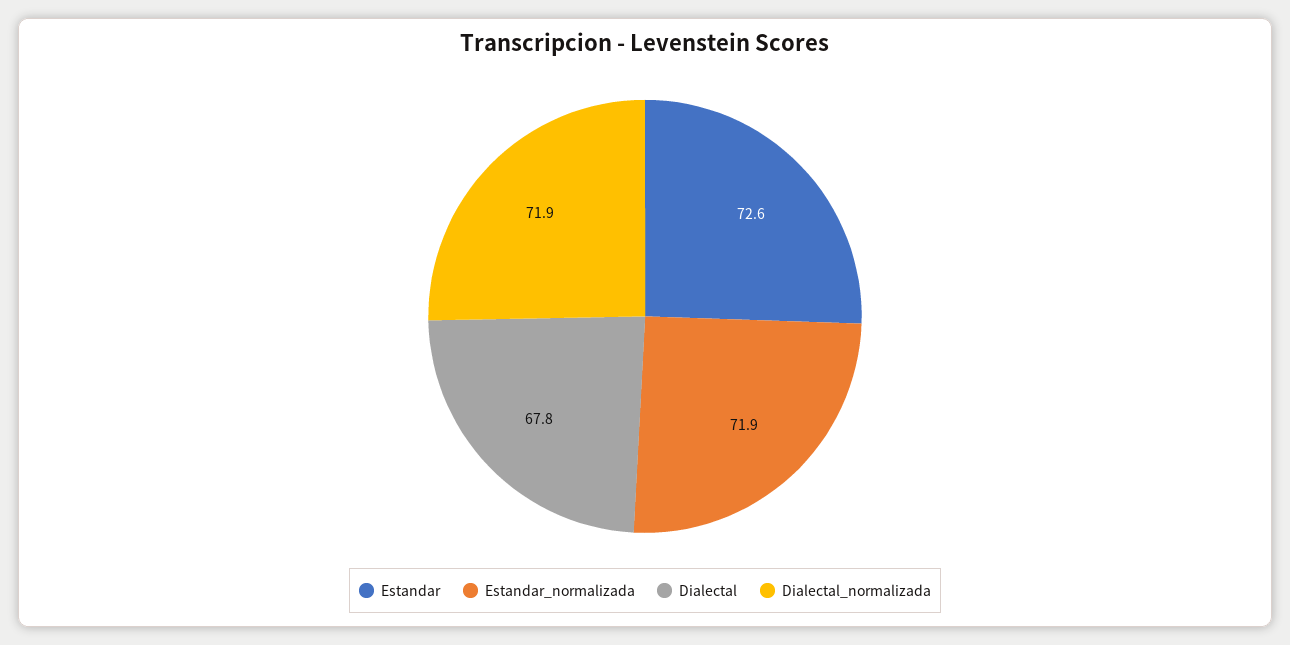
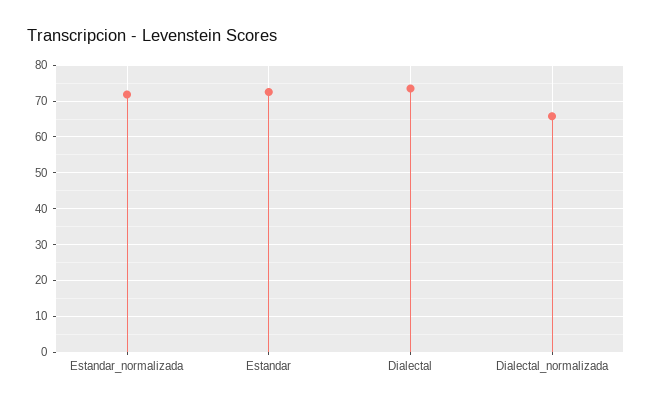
Dialectal: 67.8 -> 74
Dialectal_normalizada: 71.9 -> 66

